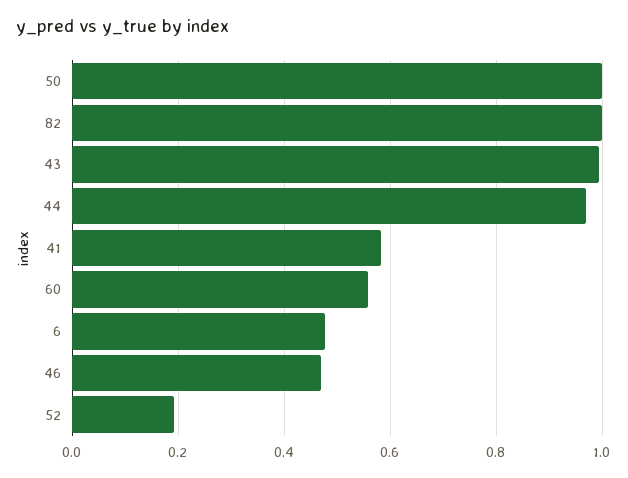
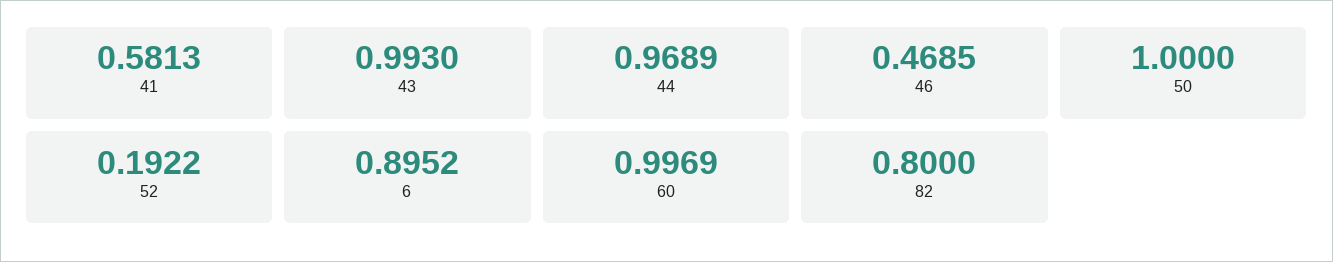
82: 1 -> 0.8
60: 0.56 -> 0.9969
6: 0.48 -> 0.8952

